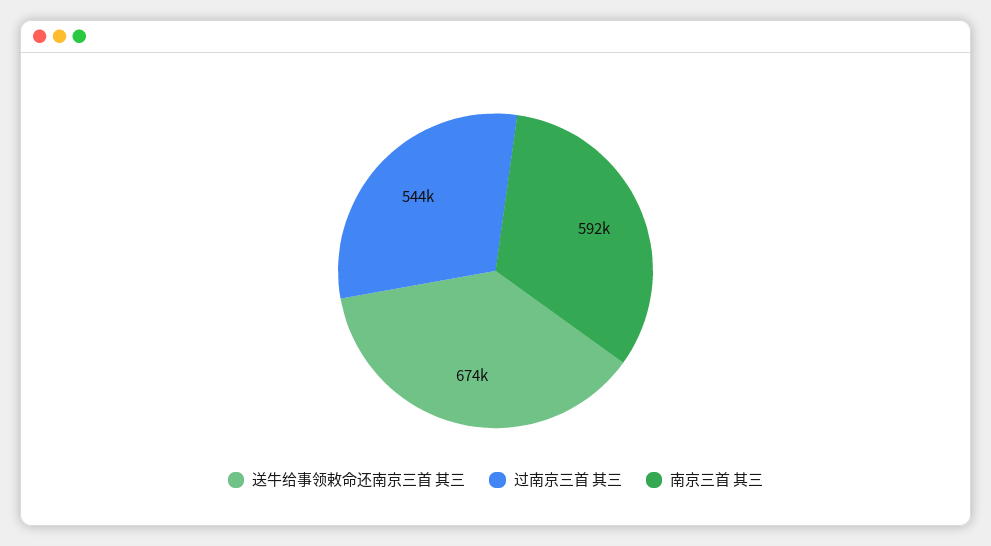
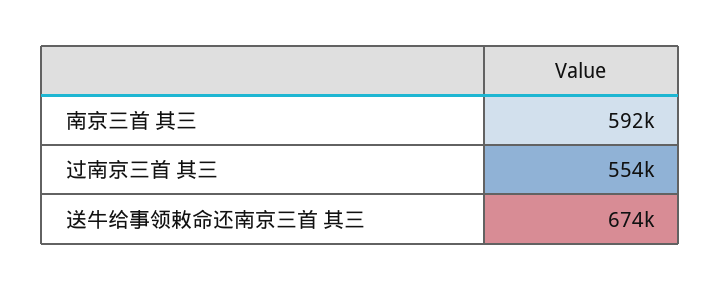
过南京三首 其三: 544000 -> 554000

